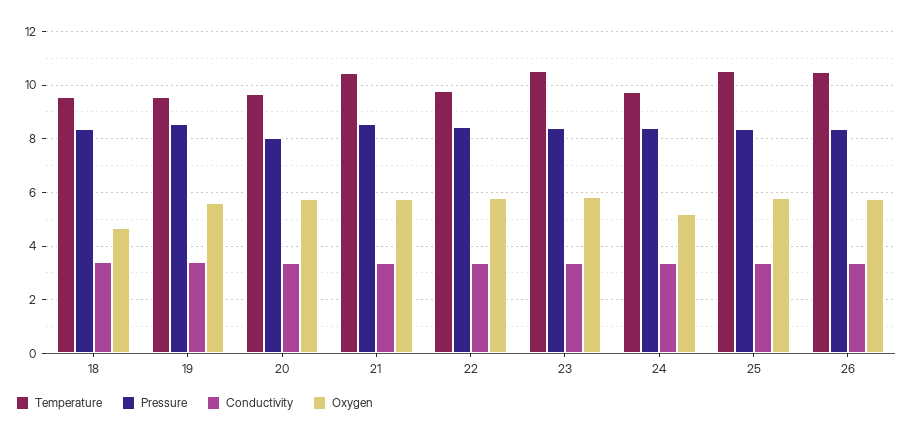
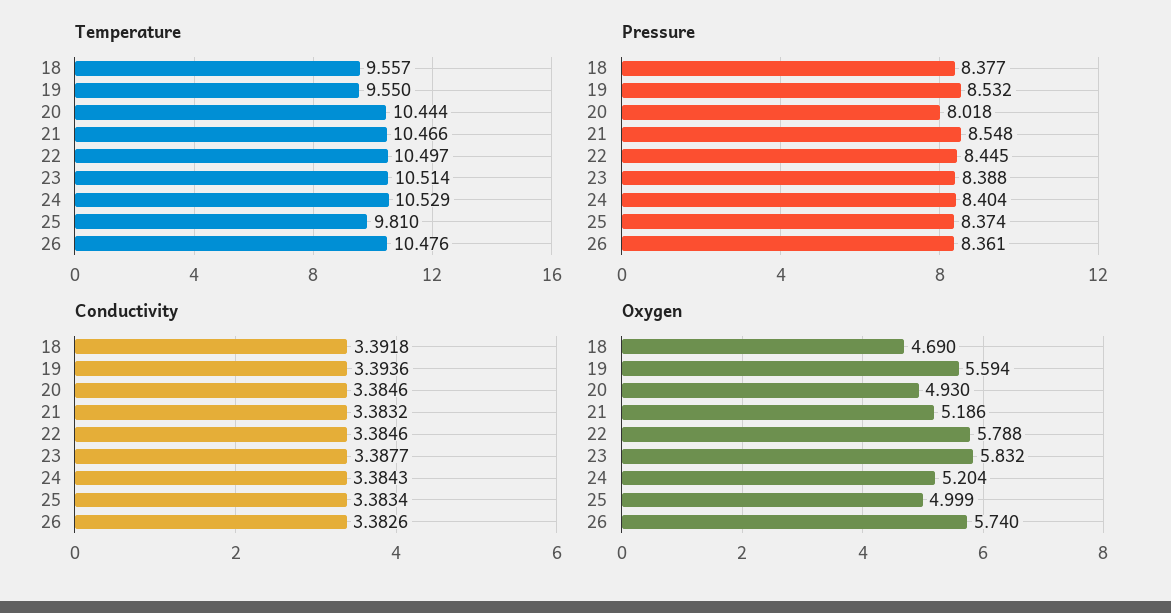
Temperature, 20: 9.75 -> 10.444
Oxygen, 20: 5.75 -> 4.93
Oxygen, 21: 5.75 -> 5.186
Temperature, 22: 9.75 -> 10.497
Temperature, 24: 9.75 -> 10.529
Temperature, 25: 10.5 -> 9.81
Oxygen, 25: 5.75 -> 4.999

